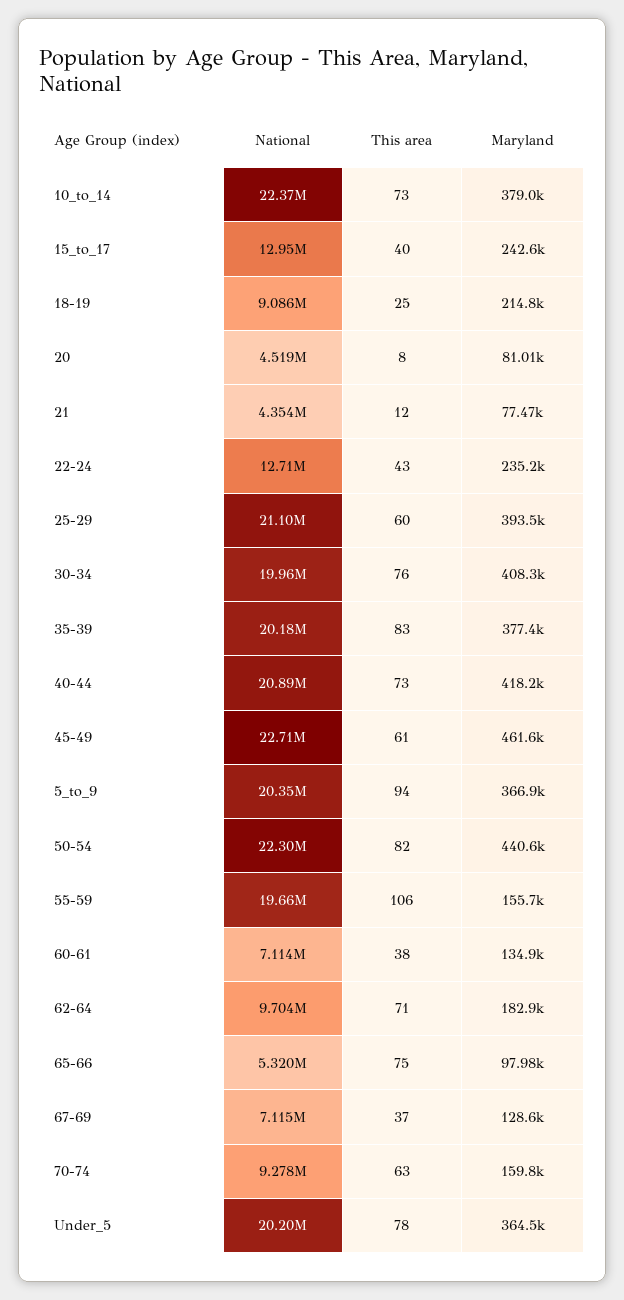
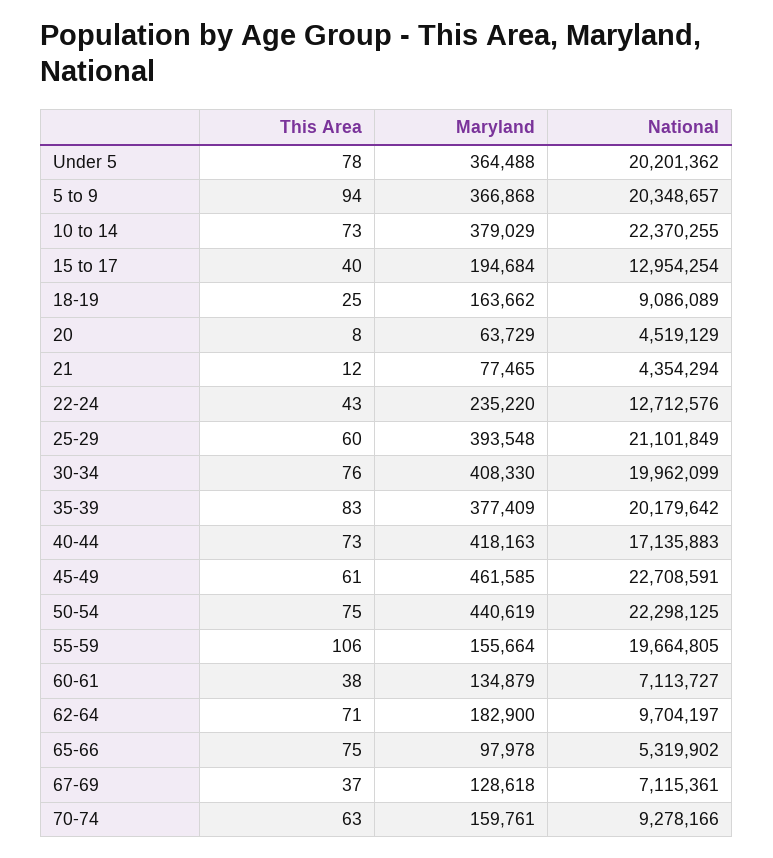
Maryland, 15_to_17: 242600 -> 194684
Maryland, 18-19: 214800 -> 163662
Maryland, 20: 81010 -> 63729
National, 40-44: 20890000 -> 17135883
This area, 50-54: 82 -> 75

